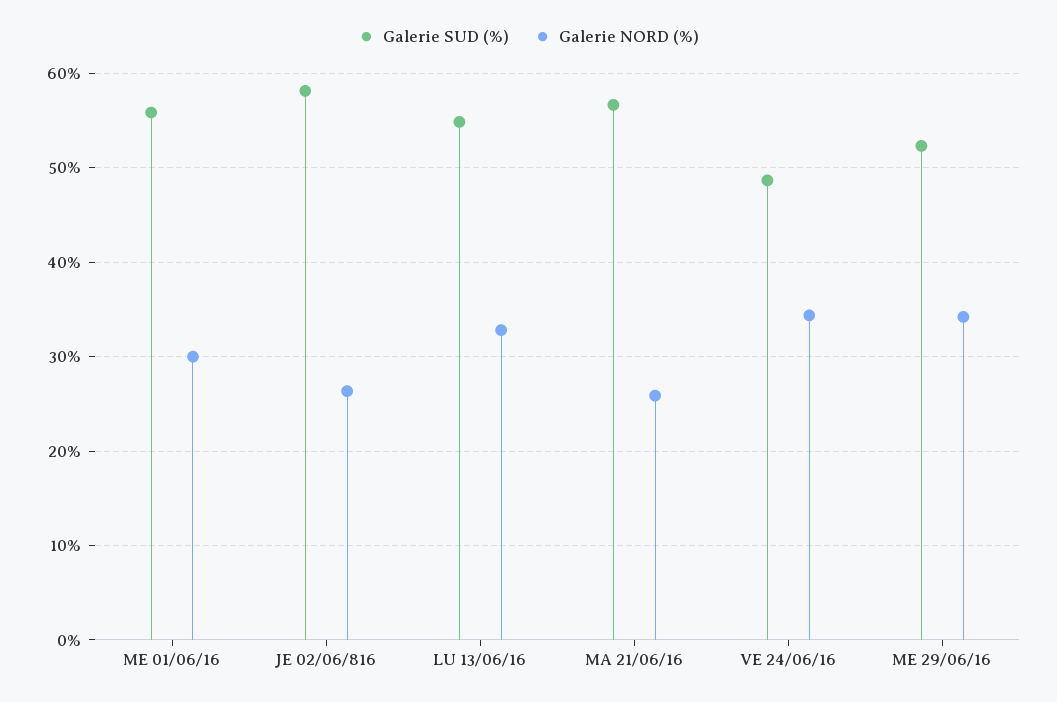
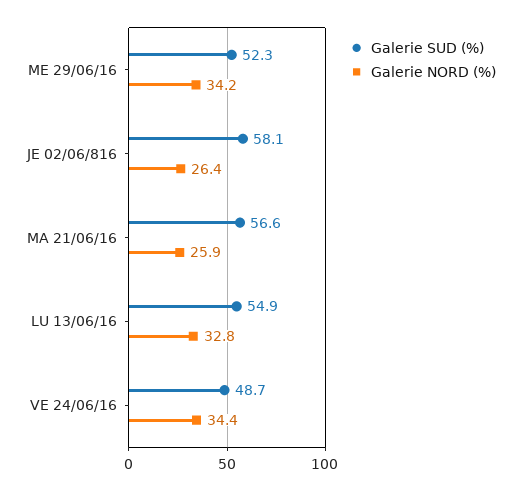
Galerie SUD (%), ME 01/06/16: 56 -> none
Galerie NORD (%), ME 01/06/16: 30 -> none

